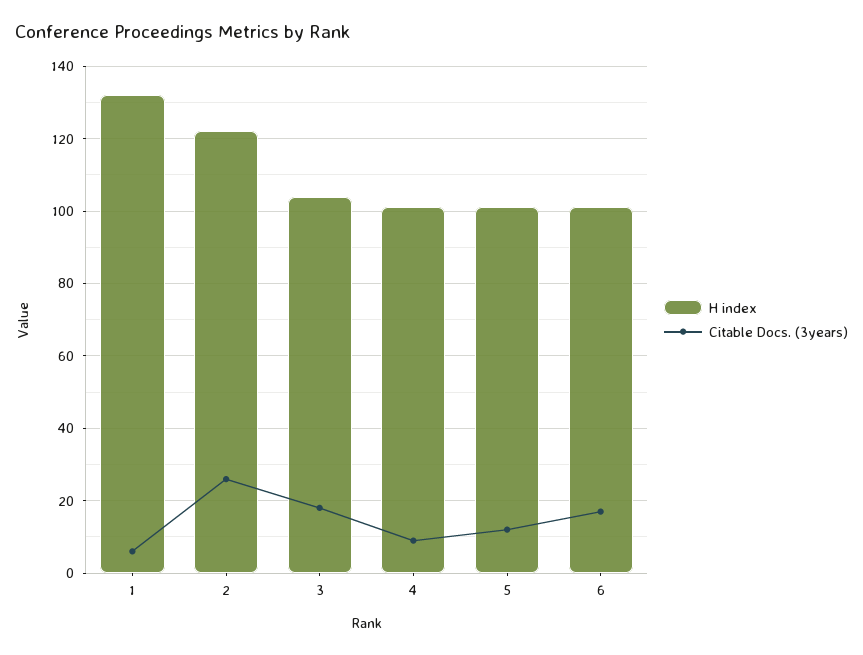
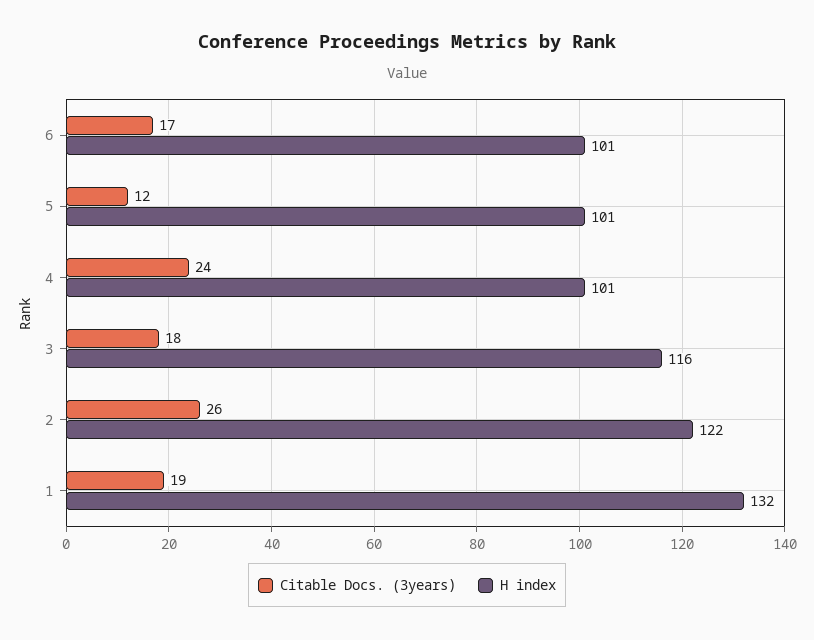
Citable Docs. (3years), 1: 5 -> 19
H index, 3: 105 -> 116
Citable Docs. (3years), 4: 10 -> 24

